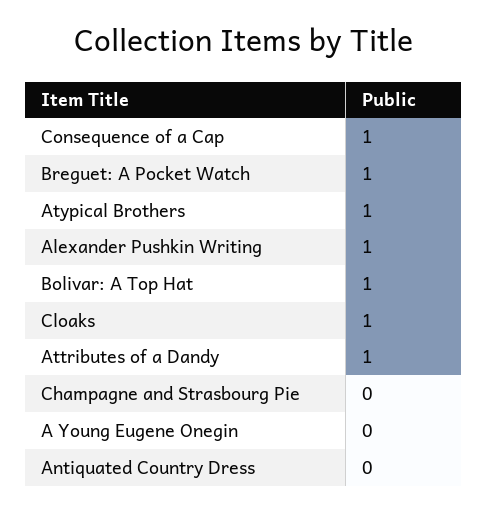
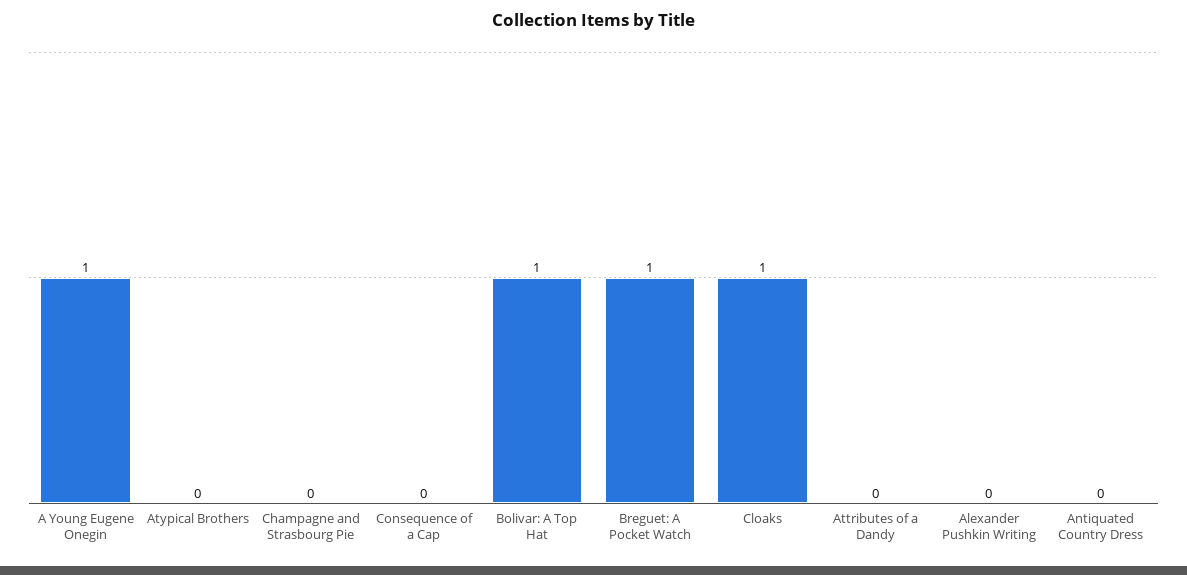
Consequence of a Cap: 1 -> 0
Atypical Brothers: 1 -> 0
Alexander Pushkin Writing: 1 -> 0
Attributes of a Dandy: 1 -> 0
A Young Eugene Onegin: 0 -> 1

